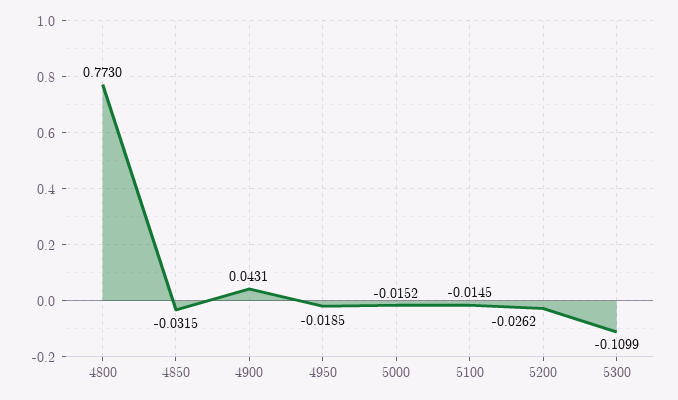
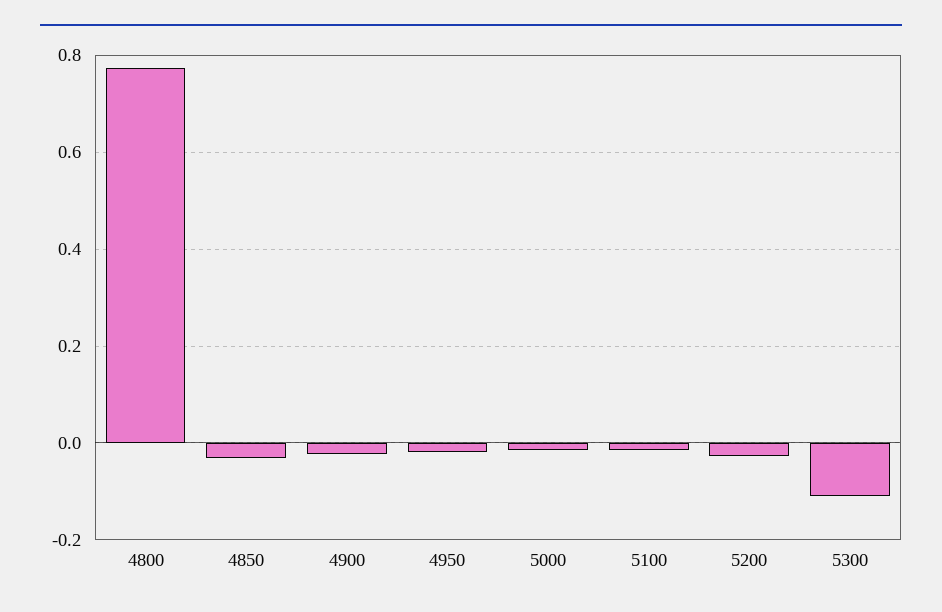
4900: 0.0431 -> -0.02

